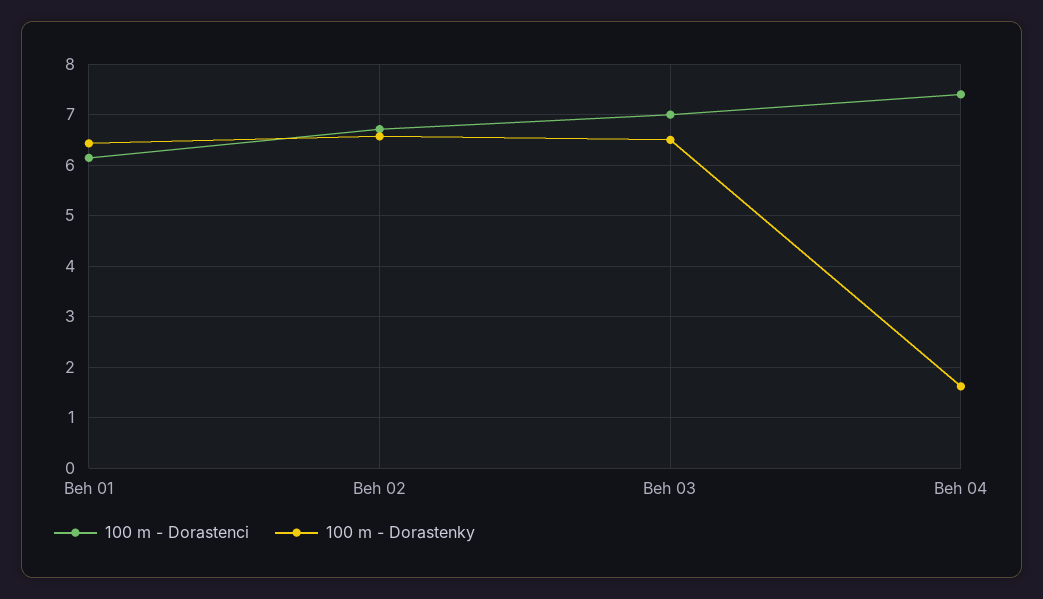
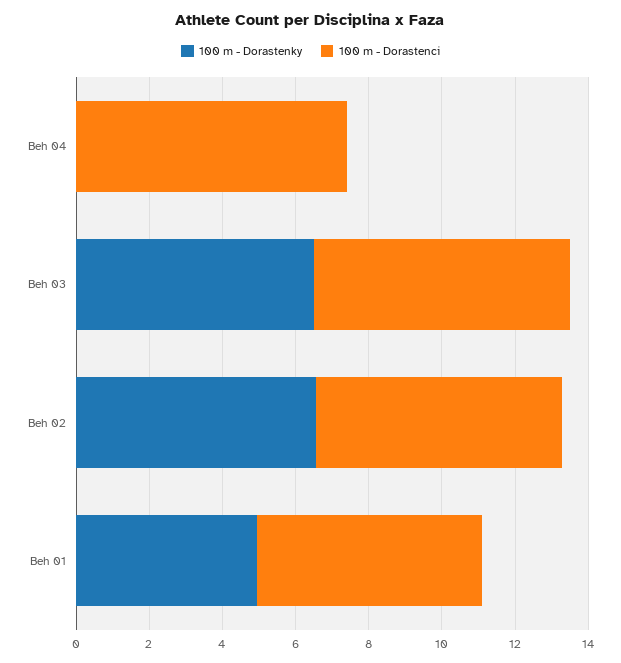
100 m - Dorastenky, Beh 01: 6.4 -> 5
100 m - Dorastenky, Beh 04: 1.6 -> 0

